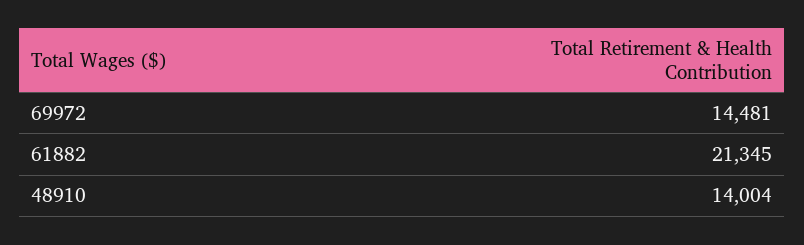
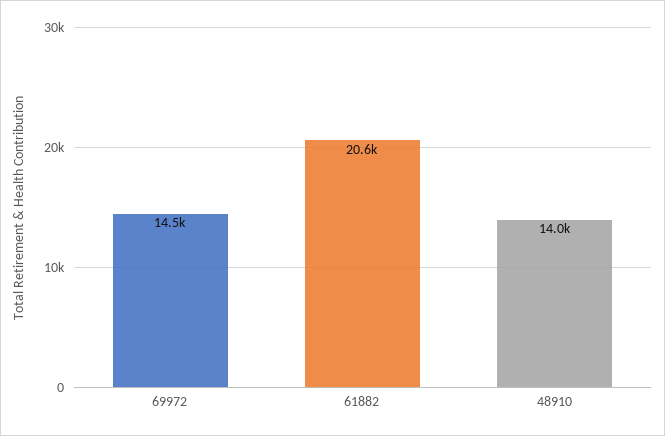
61882: 21345 -> 20600

